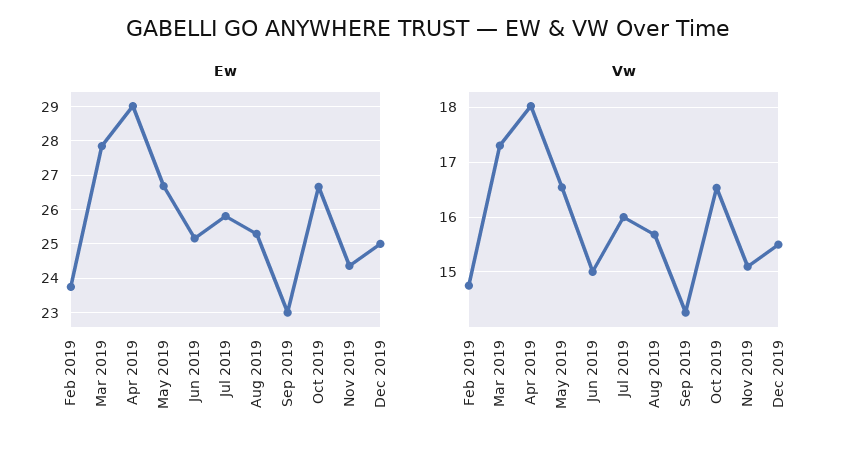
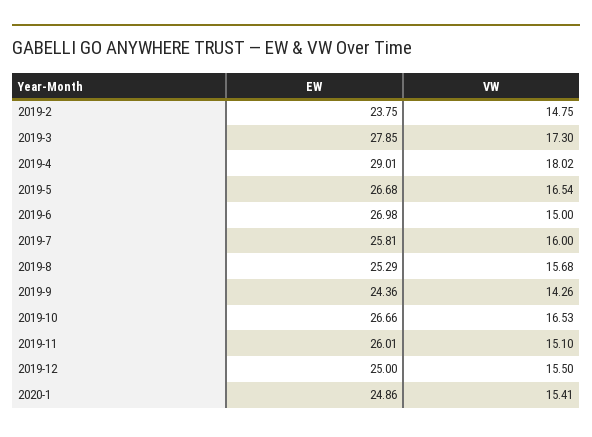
Ew, Jun 2019: 25.2 -> 26.98
Ew, Sep 2019: 23 -> 24.36
Ew, Nov 2019: 24.4 -> 26.01
Ew, 2020-1: none -> 24.86
Vw, 2020-1: none -> 15.41

